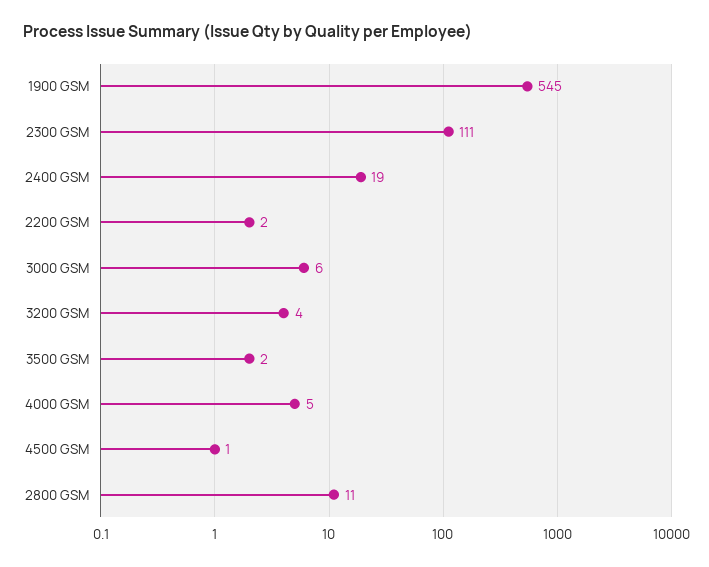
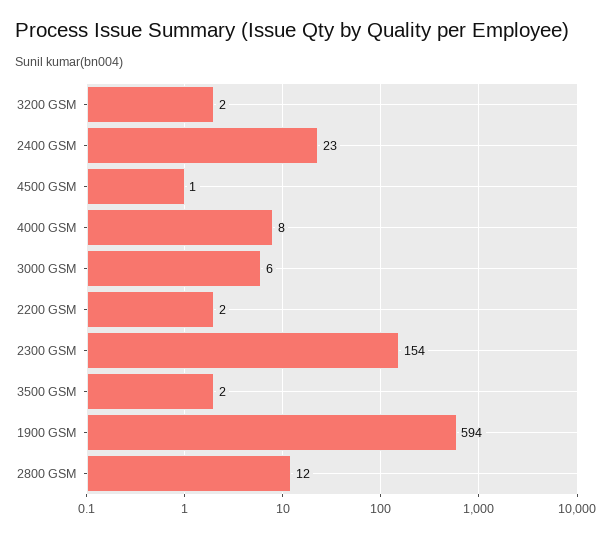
1900 GSM: 545 -> 594
2300 GSM: 111 -> 154
2400 GSM: 19 -> 23
3200 GSM: 4 -> 2
4000 GSM: 5 -> 8
2800 GSM: 11 -> 12

